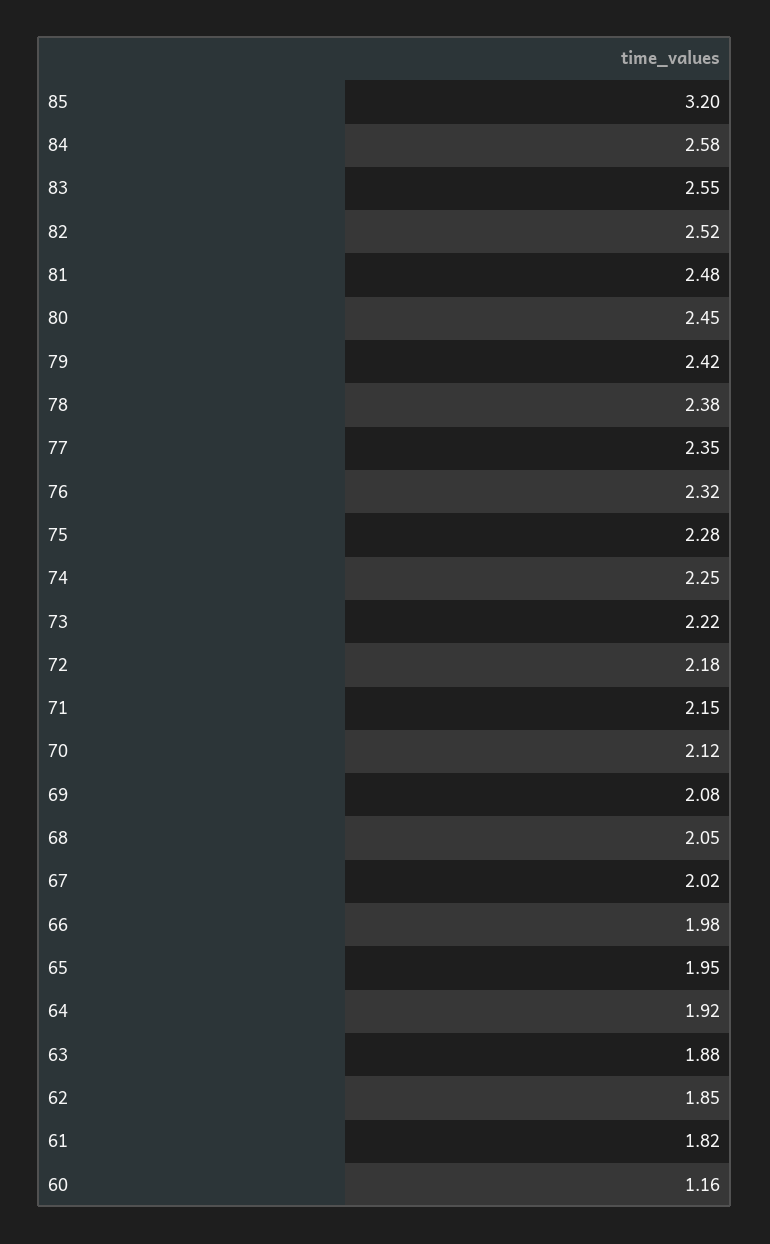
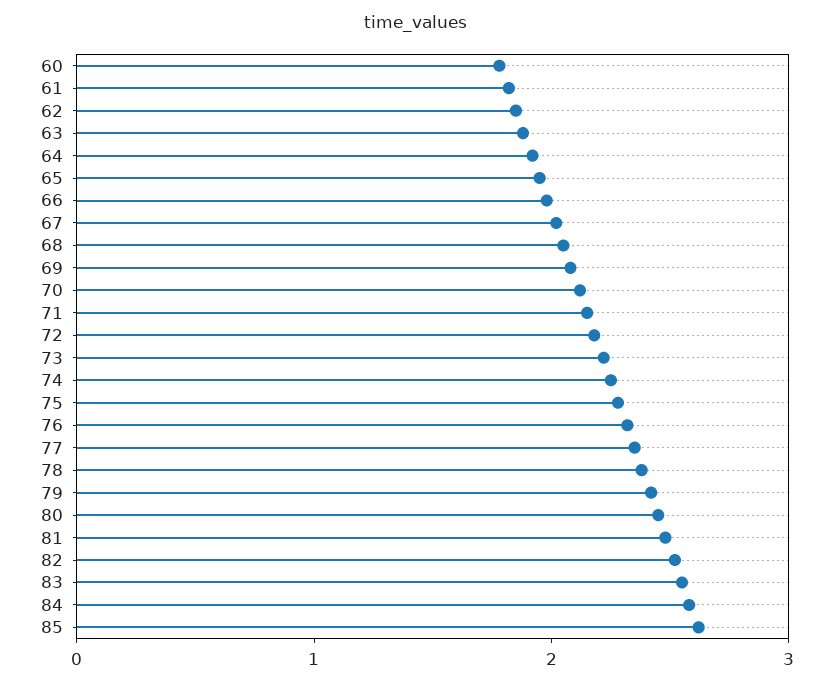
85: 3.2 -> 2.6
60: 1.16 -> 1.8

